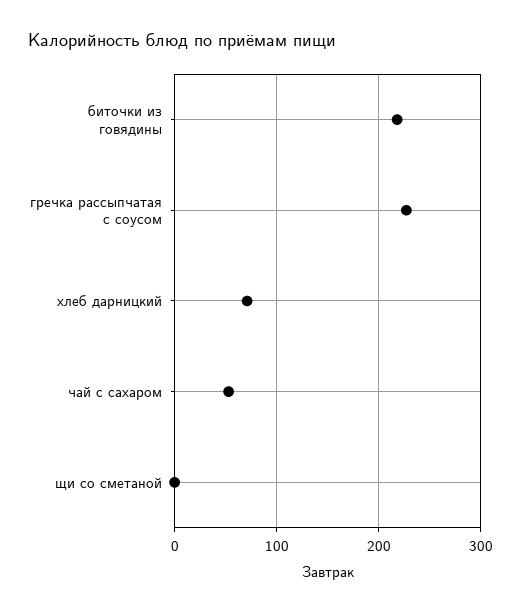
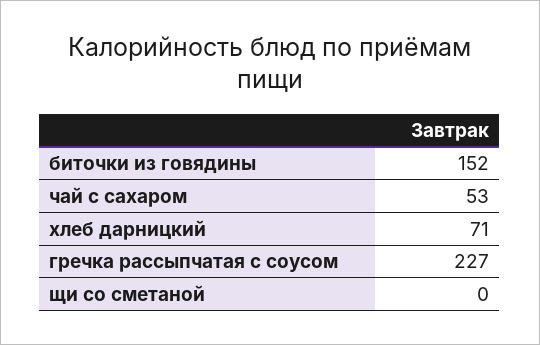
биточки из говядины: 220 -> 152

